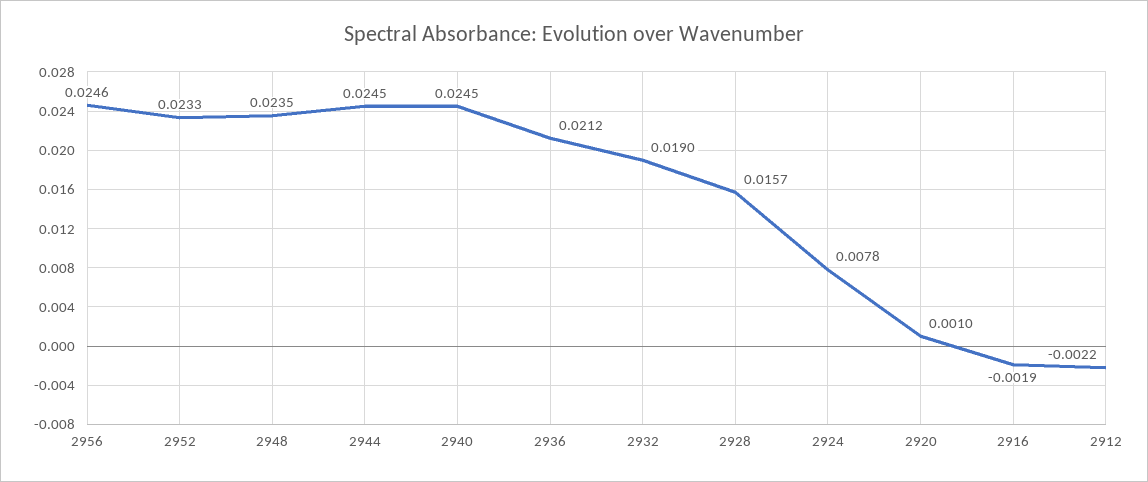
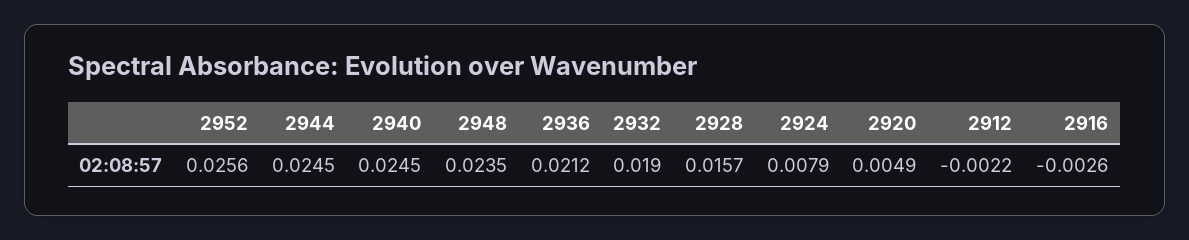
2956: 0.0246 -> none
2952: 0.0233 -> 0.0256
2924: 0.0078 -> 0.0079
2920: 0.001 -> 0.0049
2916: -0.0019 -> -0.0026

